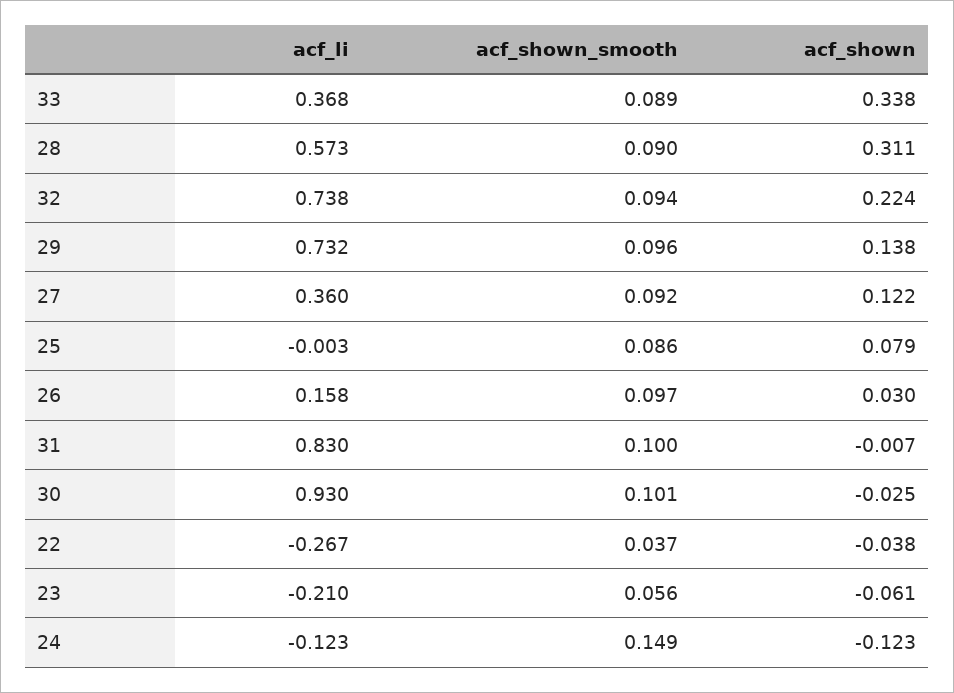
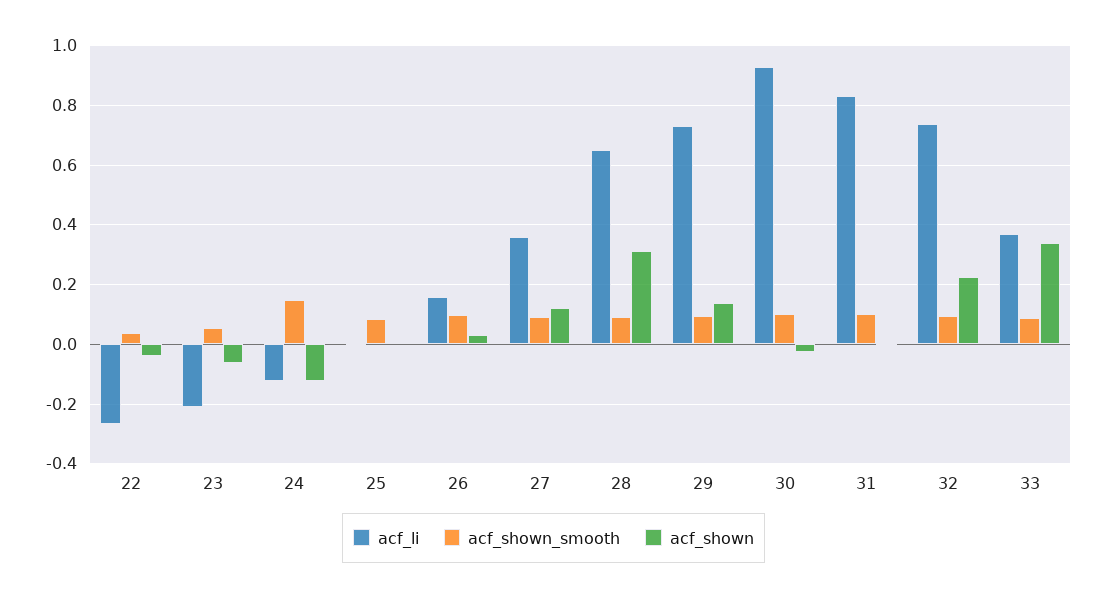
acf_li, 28: 0.573 -> 0.65
acf_shown, 25: 0.079 -> 0

